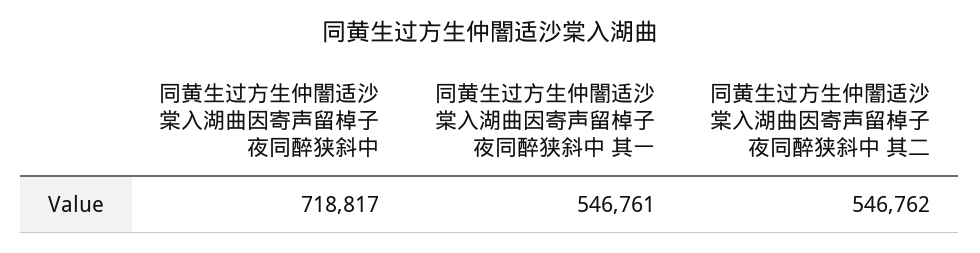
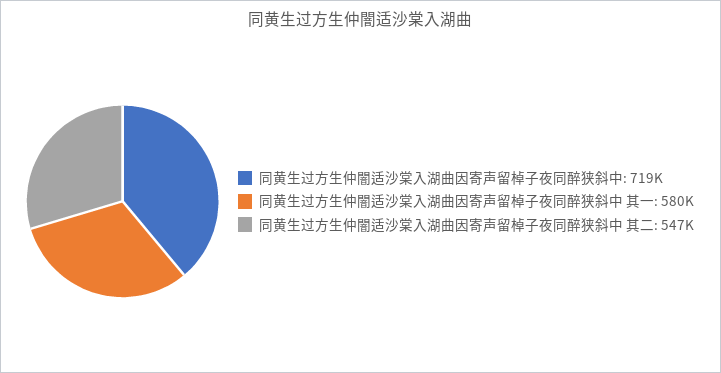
同黄生过方生仲闇适沙棠入湖曲因寄声留棹子夜同醉狭斜中 其一: 546761 -> 580000

